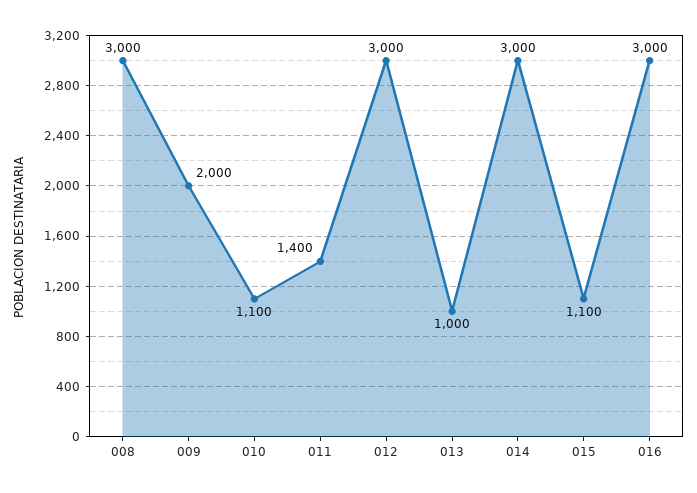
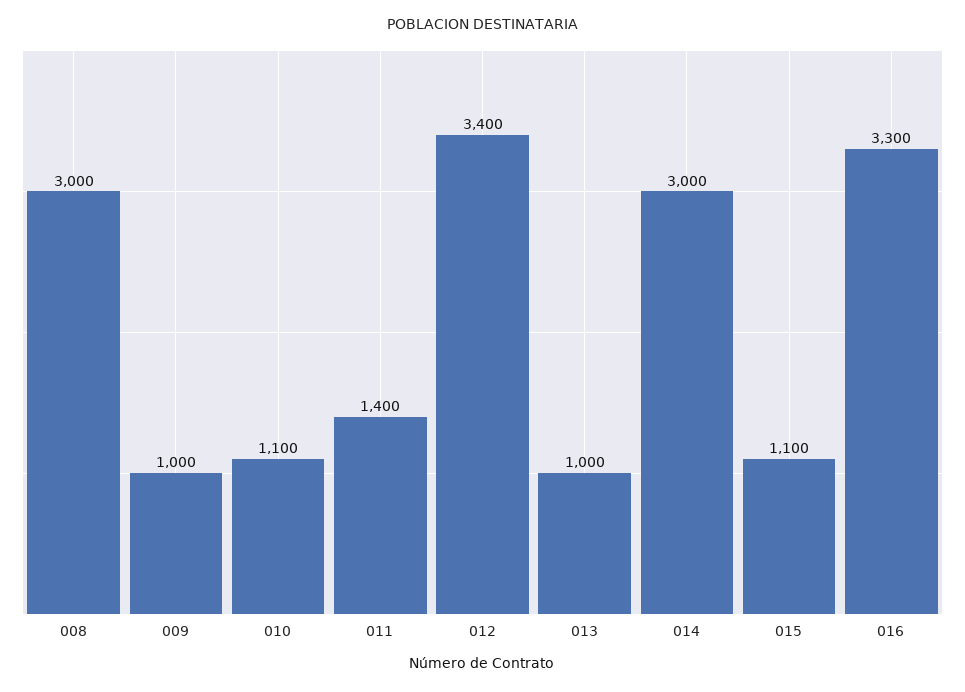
009: 2000 -> 1000
012: 3000 -> 3400
016: 3000 -> 3300

